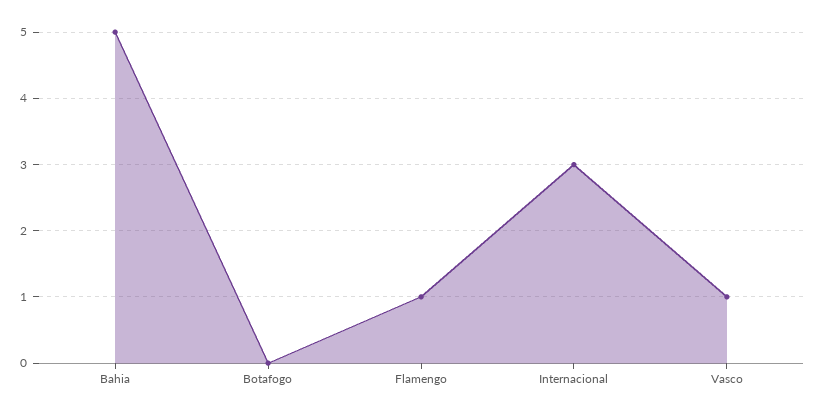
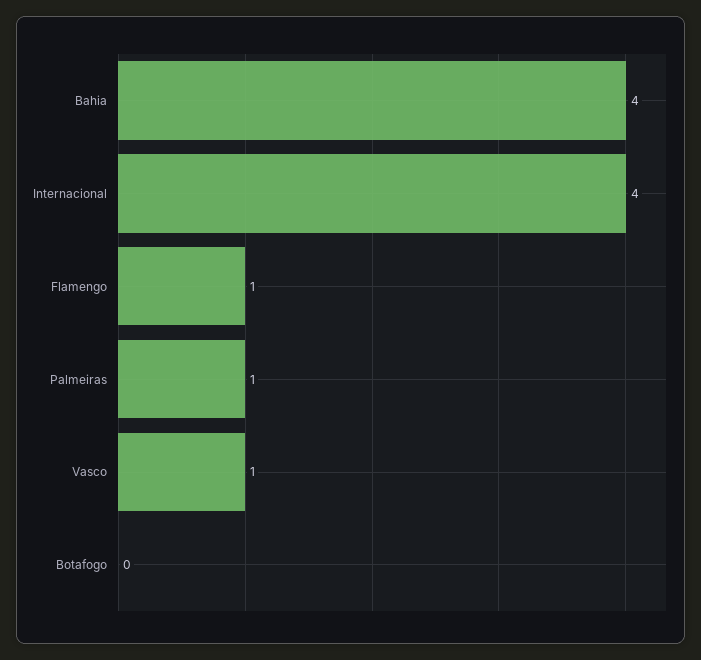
Bahia: 5 -> 4
Internacional: 3 -> 4
Palmeiras: none -> 1

